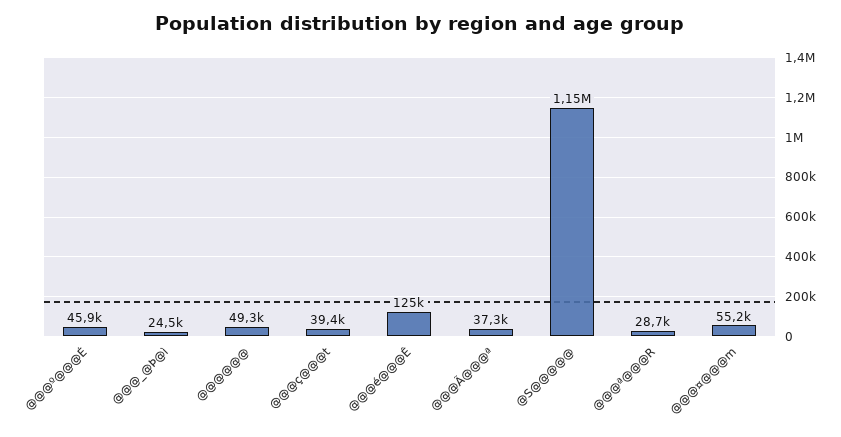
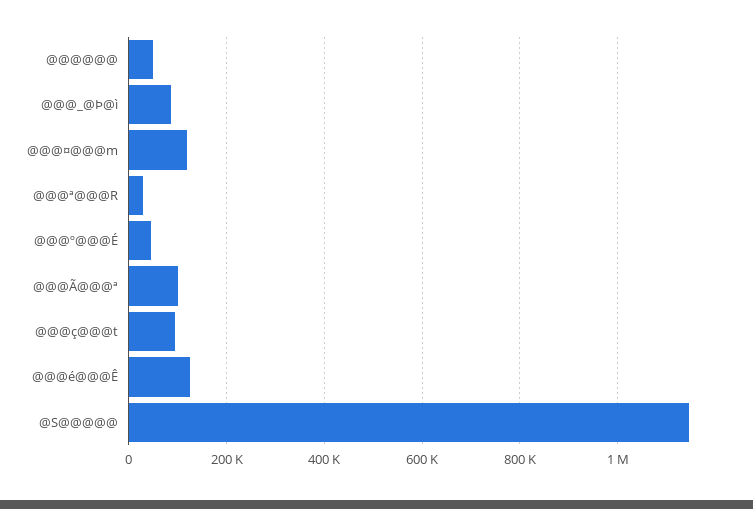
@@@_@Þ@ì: 24500 -> 80000
@@@ç@@@t: 39400 -> 100000
@@@Ã@@@ª: 37300 -> 100000
@@@¤@@@m: 55200 -> 120000

